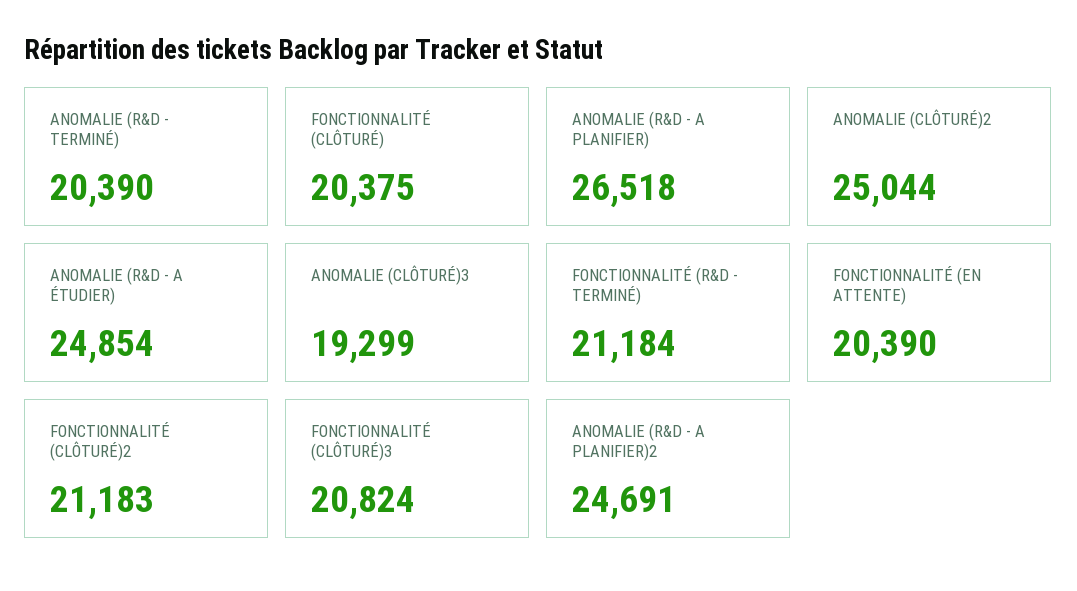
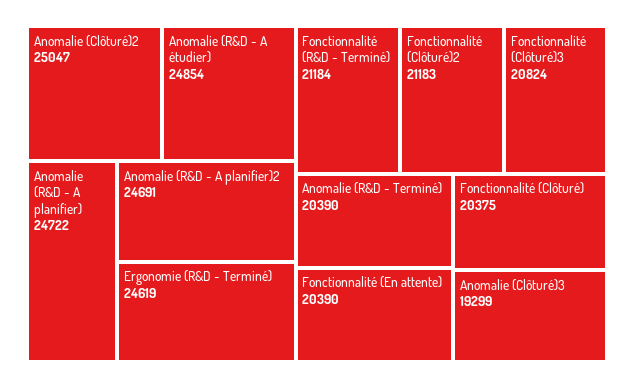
ANOMALIE (R&D - A PLANIFIER): 26518 -> 24722
ANOMALIE (CLÔTURÉ)2: 25044 -> 25047
Ergonomie (R&D - Terminé): none -> 24619

